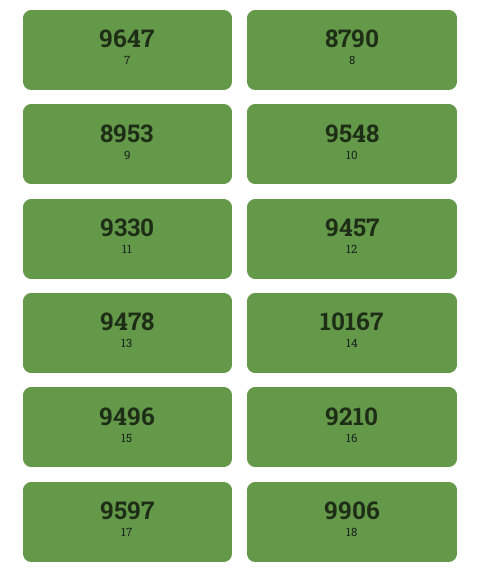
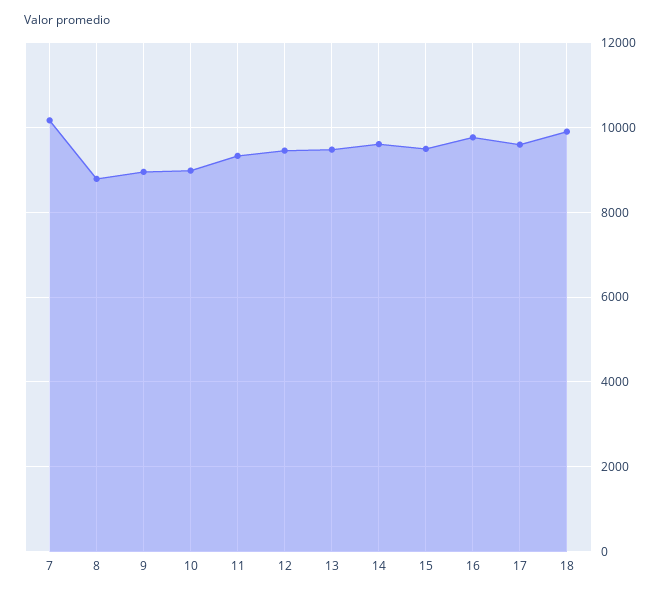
7: 9647 -> 10200
10: 9548 -> 9000
14: 10167 -> 9600
16: 9210 -> 9800

